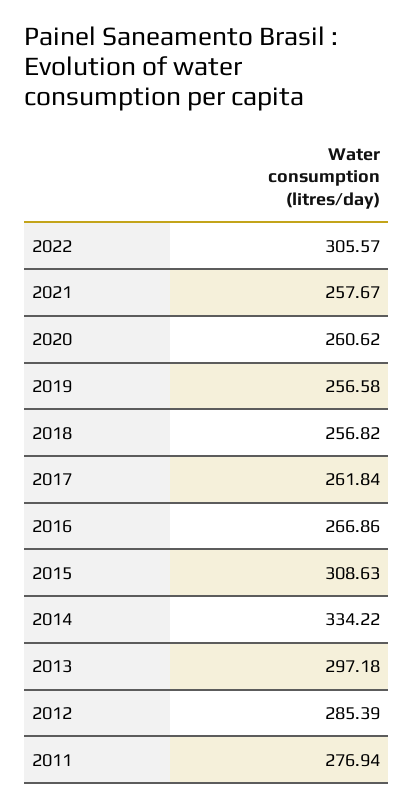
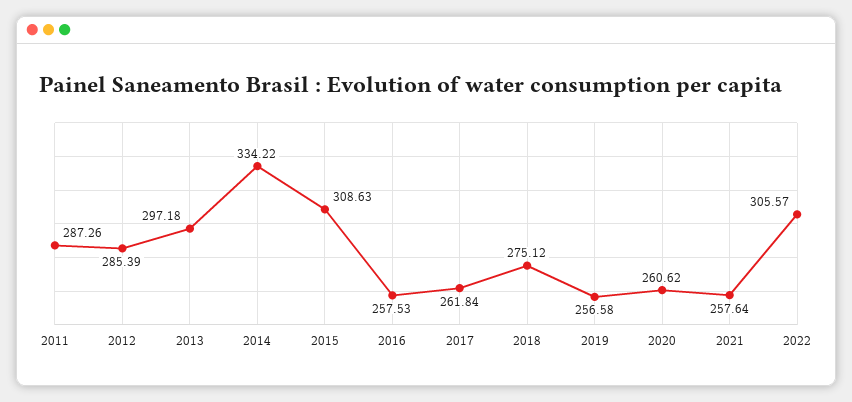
2021: 257.67 -> 257.64
2018: 256.82 -> 275.12
2016: 266.86 -> 257.53
2011: 276.94 -> 287.26

